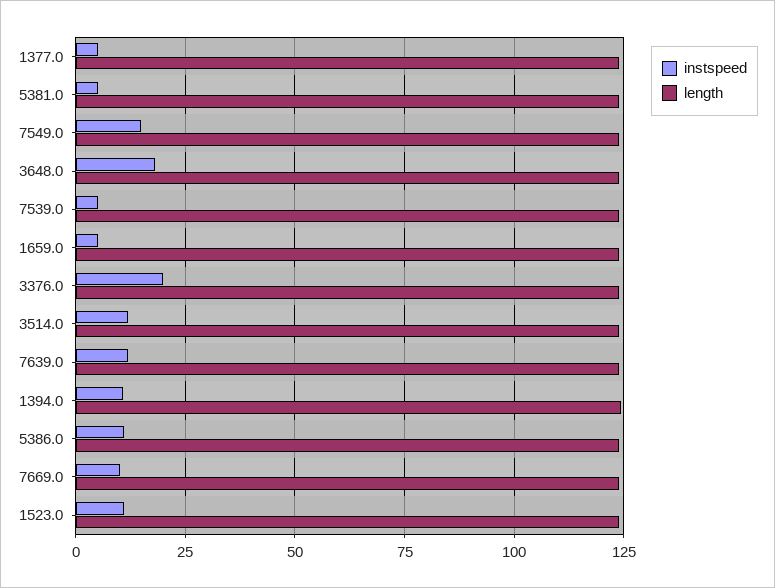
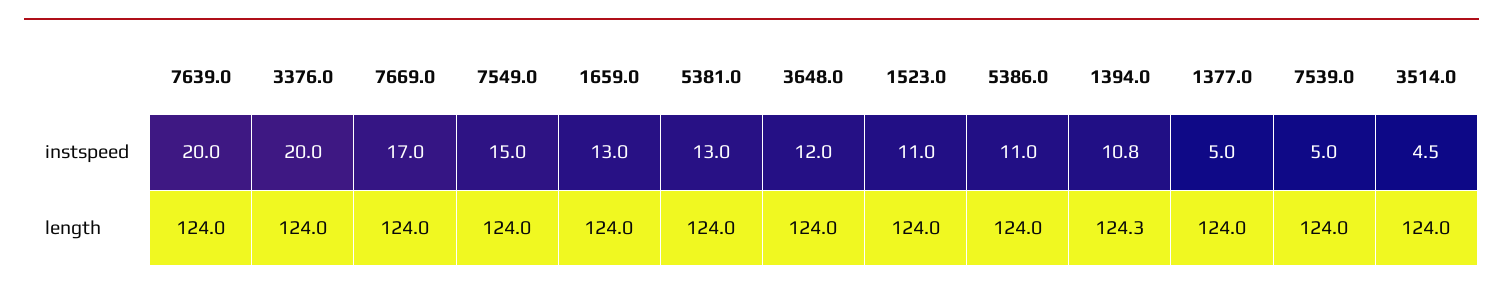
instspeed, 5381.0: 5 -> 13
instspeed, 3648.0: 17.5 -> 12
instspeed, 1659.0: 5 -> 13
instspeed, 3514.0: 12.5 -> 4.5
instspeed, 7639.0: 12.5 -> 20
instspeed, 7669.0: 10 -> 17

